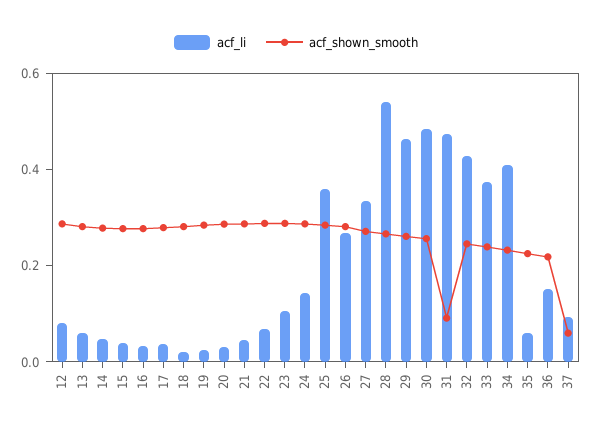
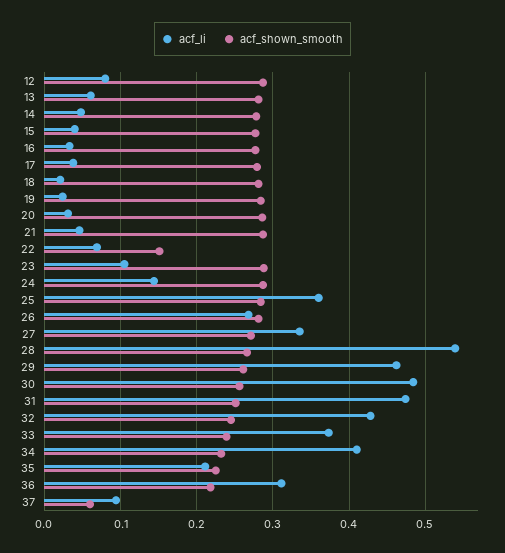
acf_shown_smooth, 22: 0.3 -> 0.15
acf_shown_smooth, 31: 0.1 -> 0.25
acf_li, 35: 0.05 -> 0.21
acf_li, 36: 0.15 -> 0.31

